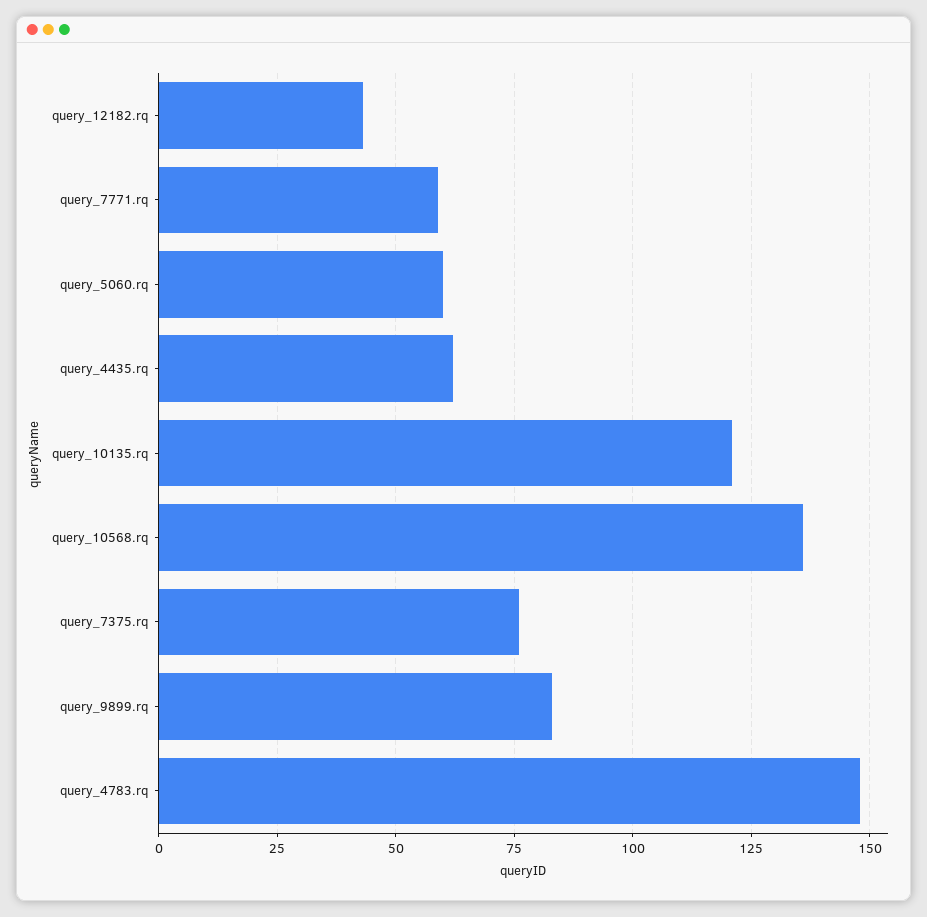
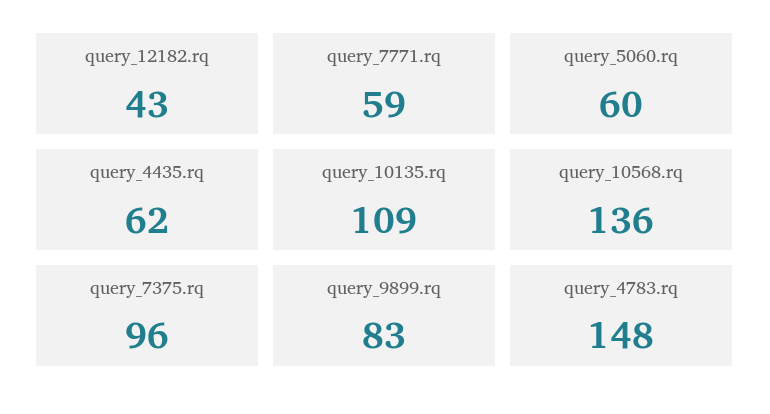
query_10135.rq: 120 -> 109
query_7375.rq: 75 -> 96

